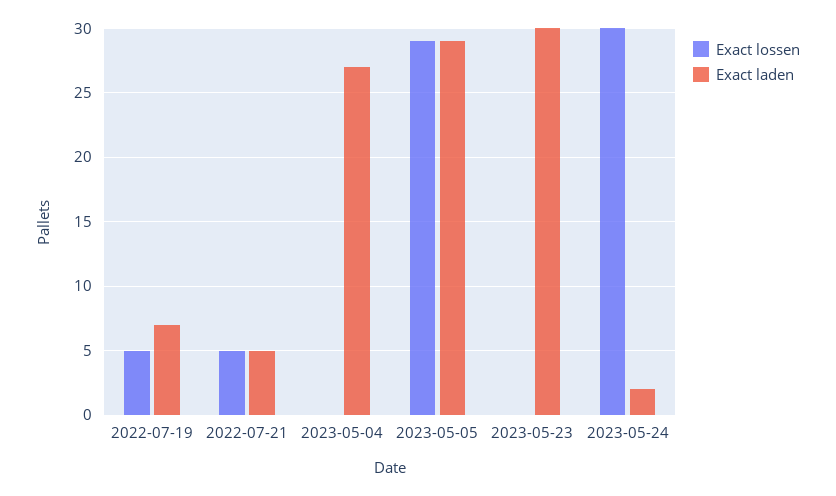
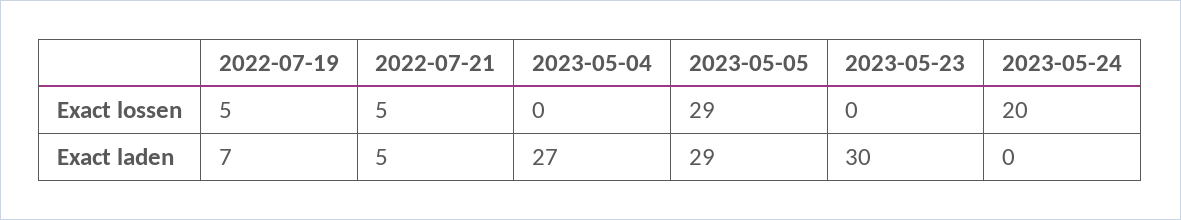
Exact lossen, 2023-05-24: 30 -> 20
Exact laden, 2023-05-24: 2 -> 0

